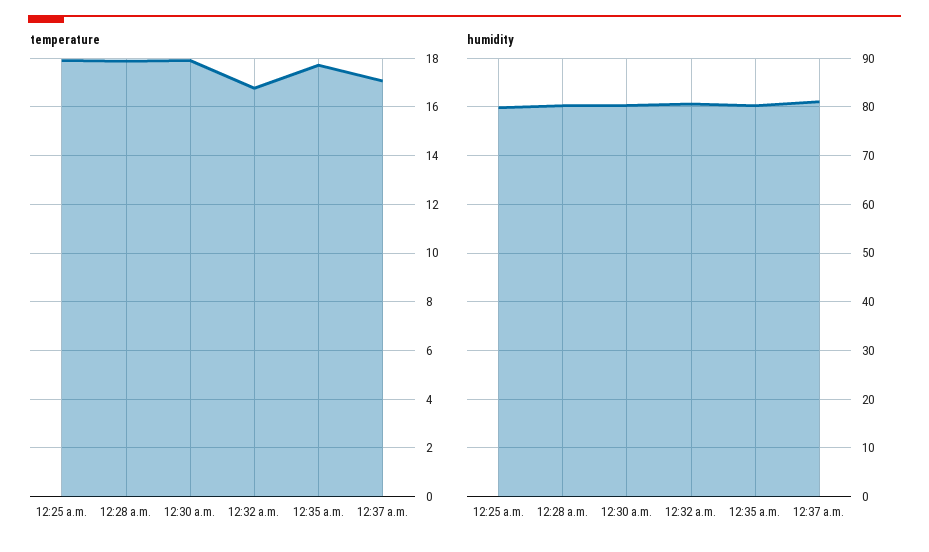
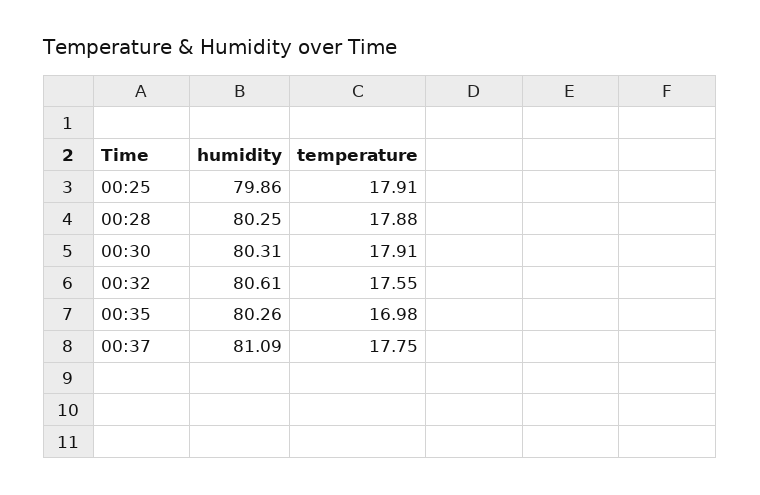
temperature, 12:32 a.m.: 16.75 -> 17.55
temperature, 12:35 a.m.: 17.75 -> 16.98
temperature, 12:37 a.m.: 17 -> 17.75

